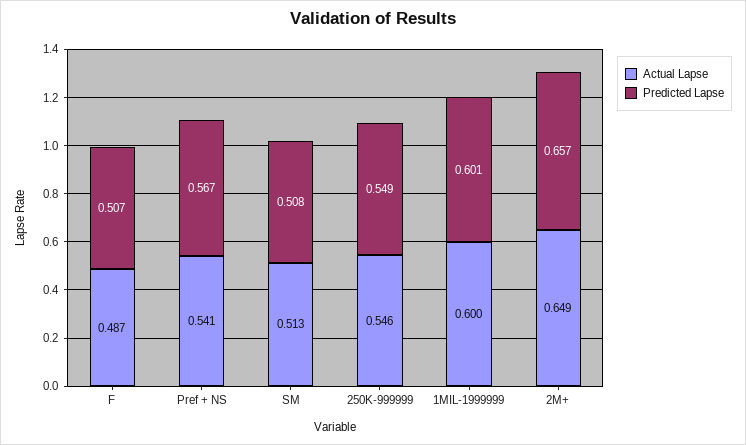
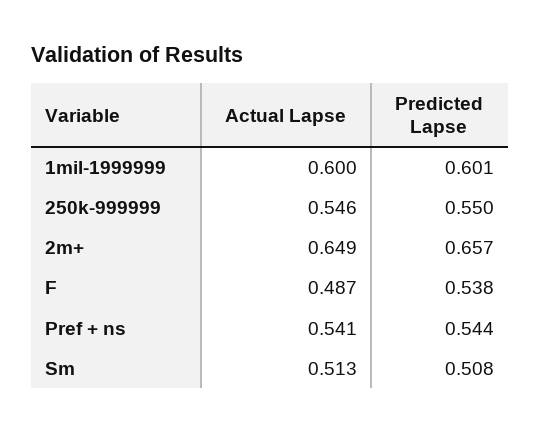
Predicted Lapse, F: 0.507 -> 0.538
Predicted Lapse, Pref + NS: 0.567 -> 0.544
Predicted Lapse, 250K-999999: 0.549 -> 0.55

